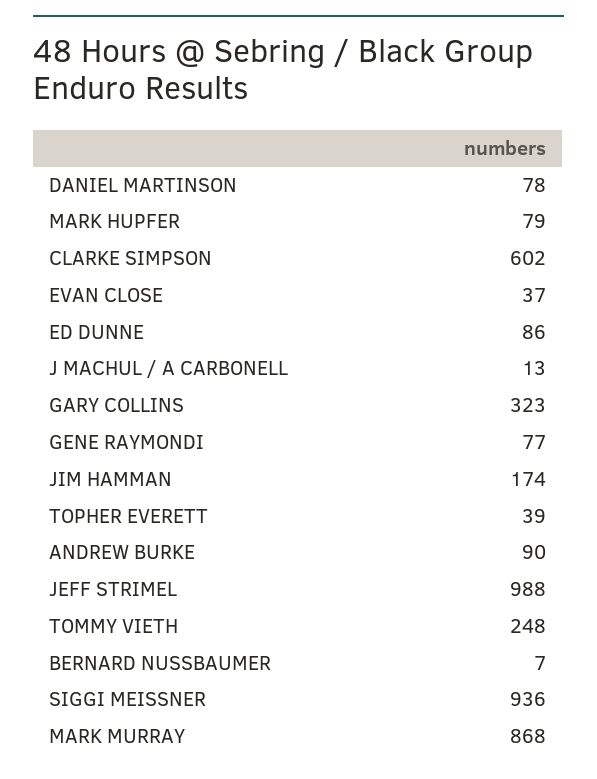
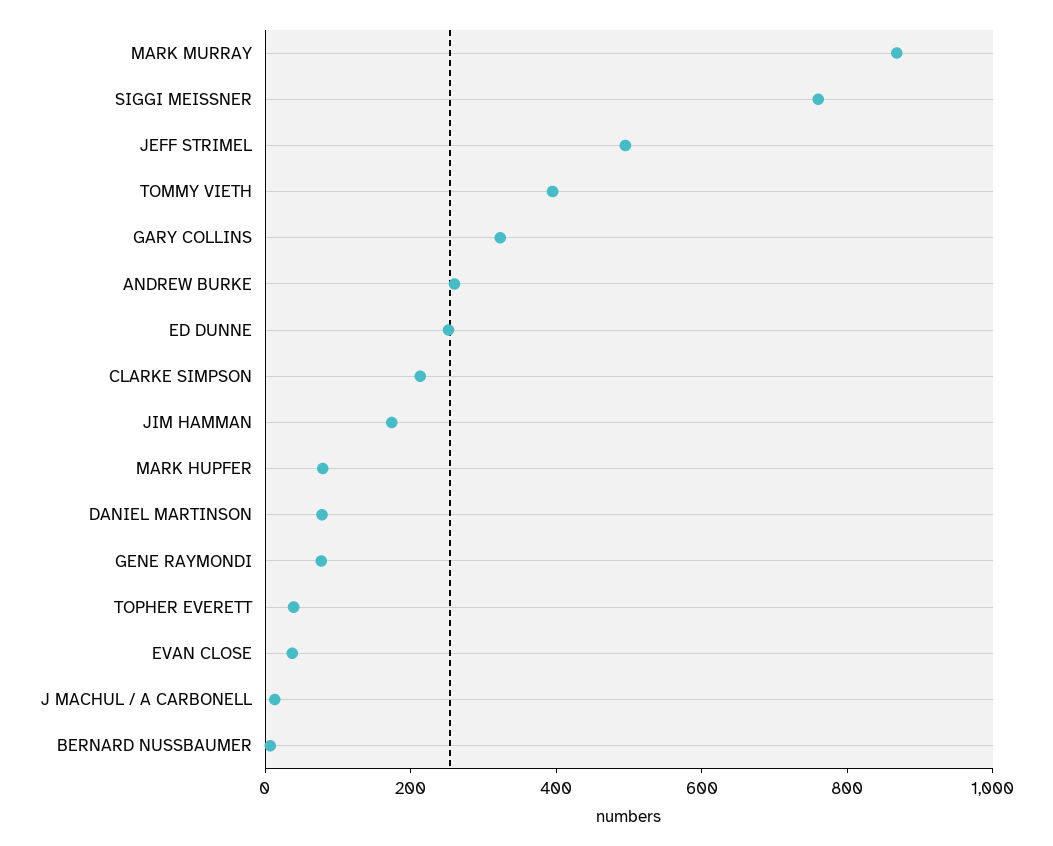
CLARKE SIMPSON: 602 -> 200
ED DUNNE: 86 -> 250
ANDREW BURKE: 90 -> 250
JEFF STRIMEL: 988 -> 500
TOMMY VIETH: 248 -> 400
SIGGI MEISSNER: 936 -> 750

